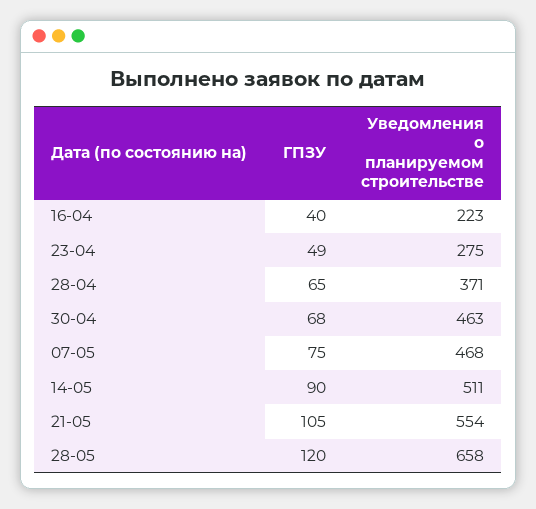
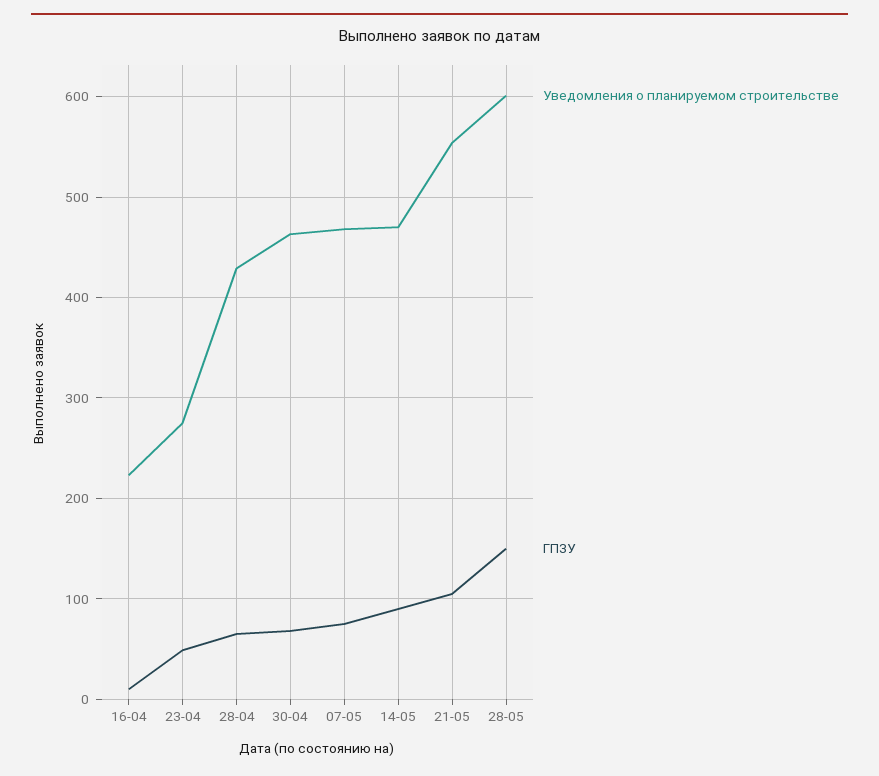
ГПЗУ, 16-04: 40 -> 10
Уведомления о планируемом строительстве, 28-04: 371 -> 430
Уведомления о планируемом строительстве, 14-05: 511 -> 470
ГПЗУ, 28-05: 120 -> 150
Уведомления о планируемом строительстве, 28-05: 658 -> 600

